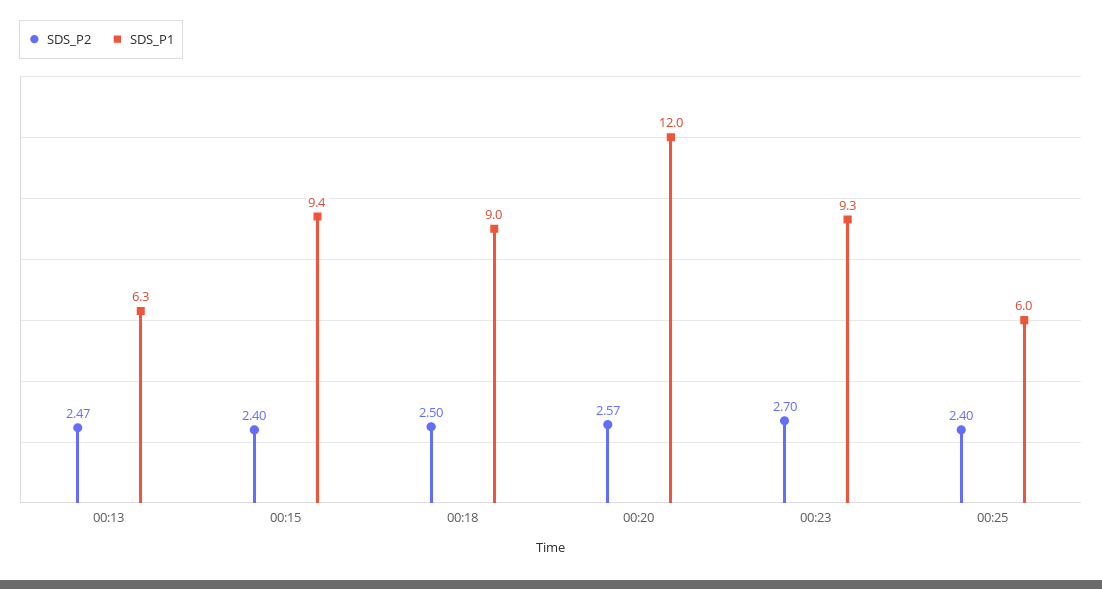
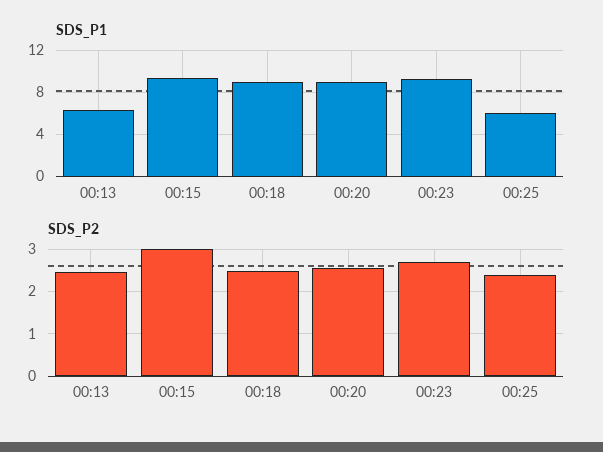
SDS_P2, 00:15: 2.4 -> 3
SDS_P1, 00:20: 12 -> 9

